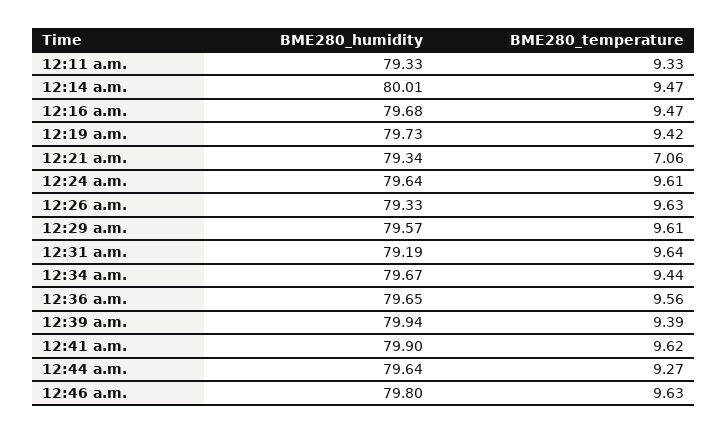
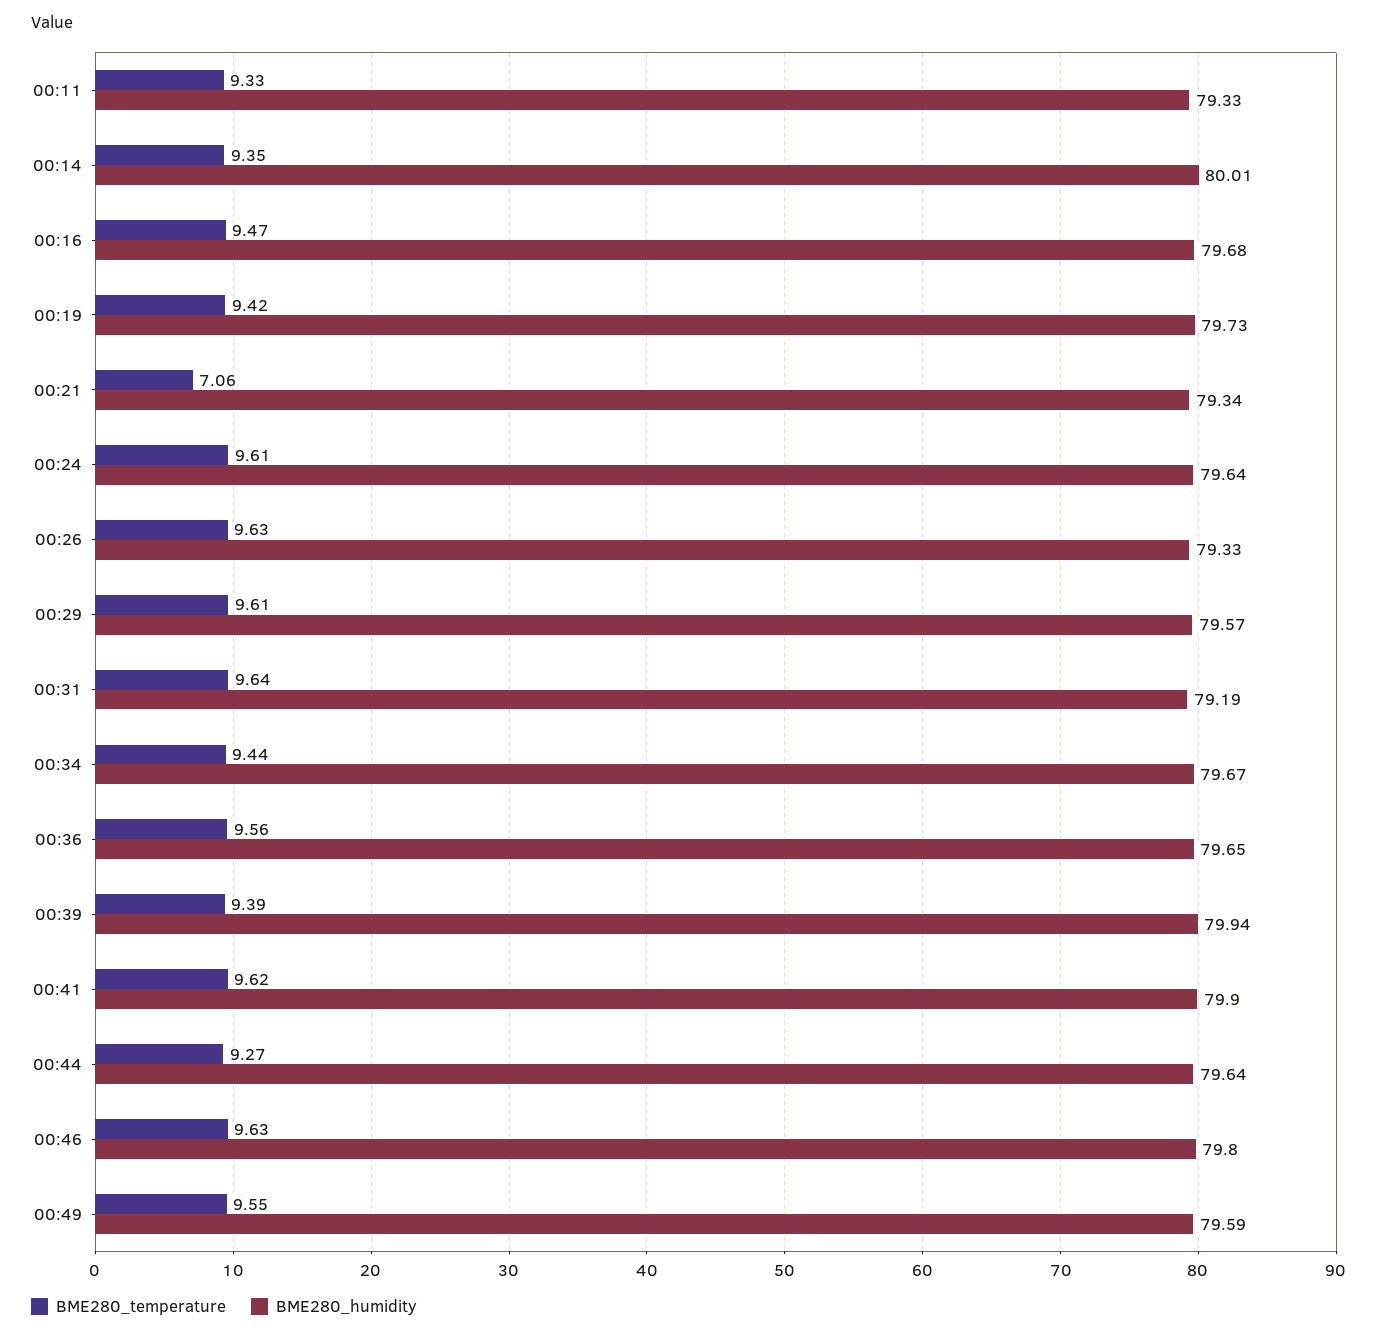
BME280_temperature, 12:14 a.m.: 9.47 -> 9.35
BME280_temperature, 00:49: none -> 9.55
BME280_humidity, 00:49: none -> 79.59

